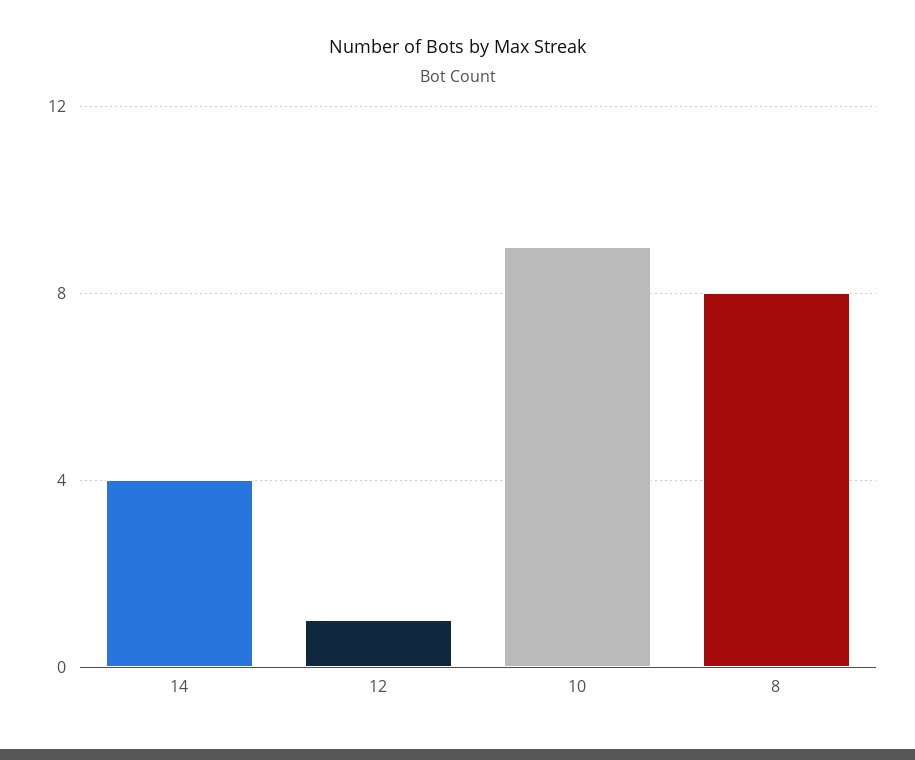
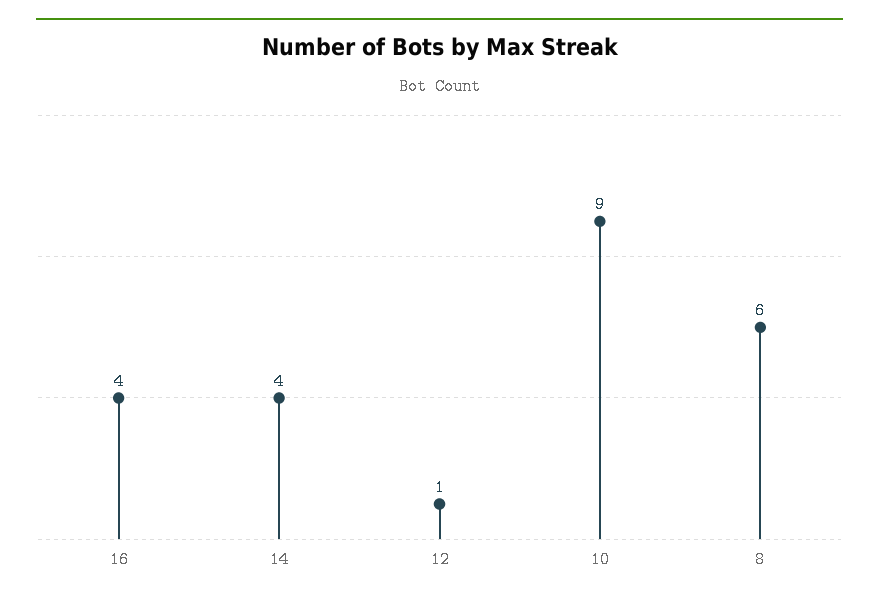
8: 8 -> 6
16: none -> 4

